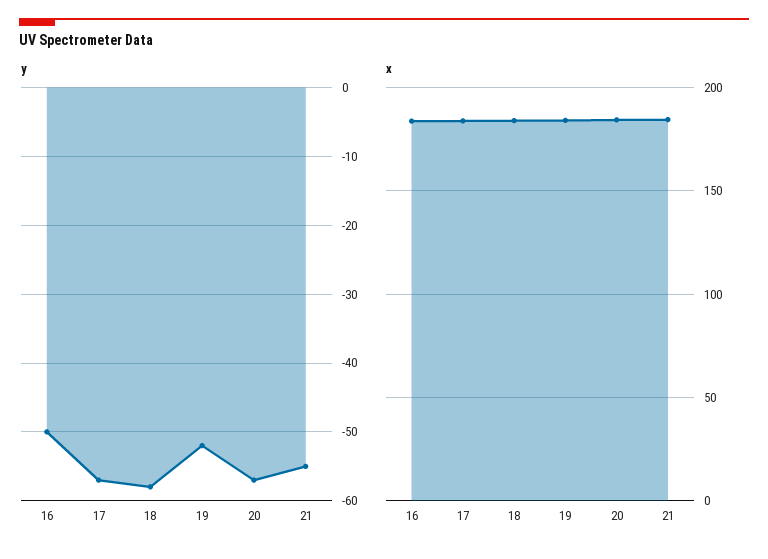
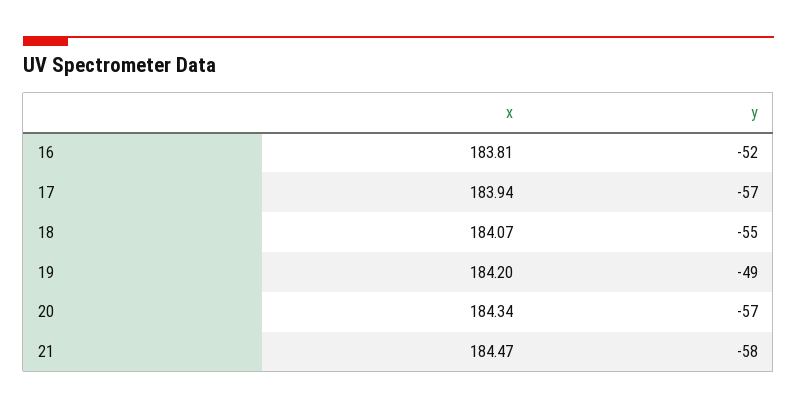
y, 16: -50 -> -52
y, 18: -58 -> -55
y, 19: -52 -> -49
y, 21: -55 -> -58

